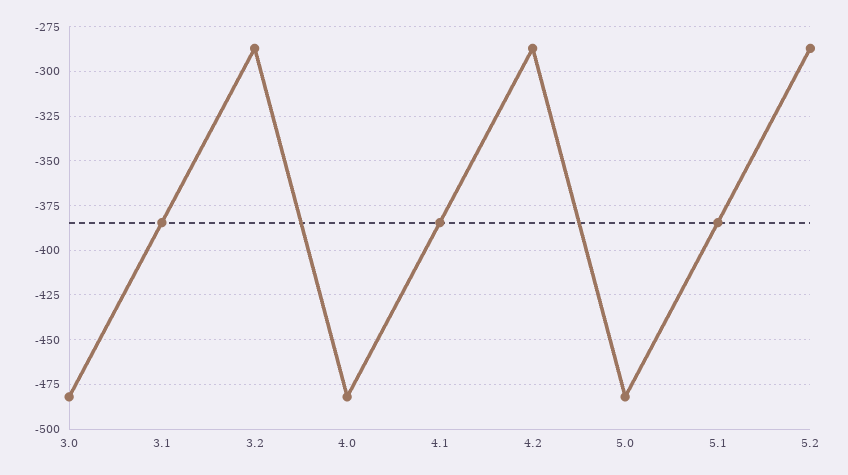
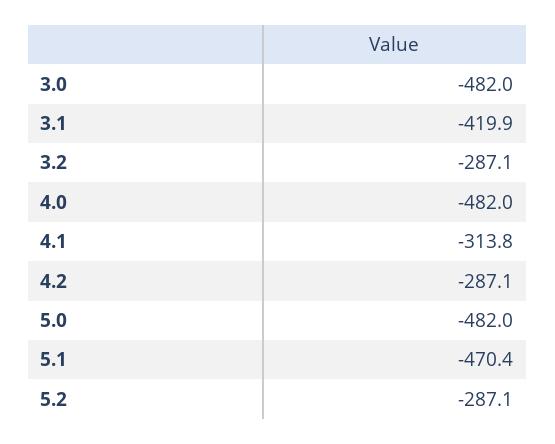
3.1: -385 -> -419.9
4.1: -385 -> -313.8
5.1: -385 -> -470.4

